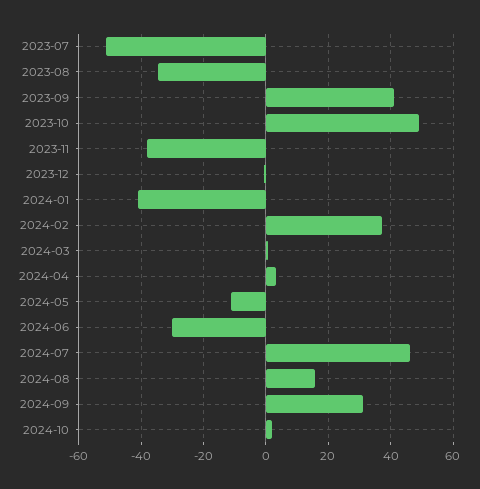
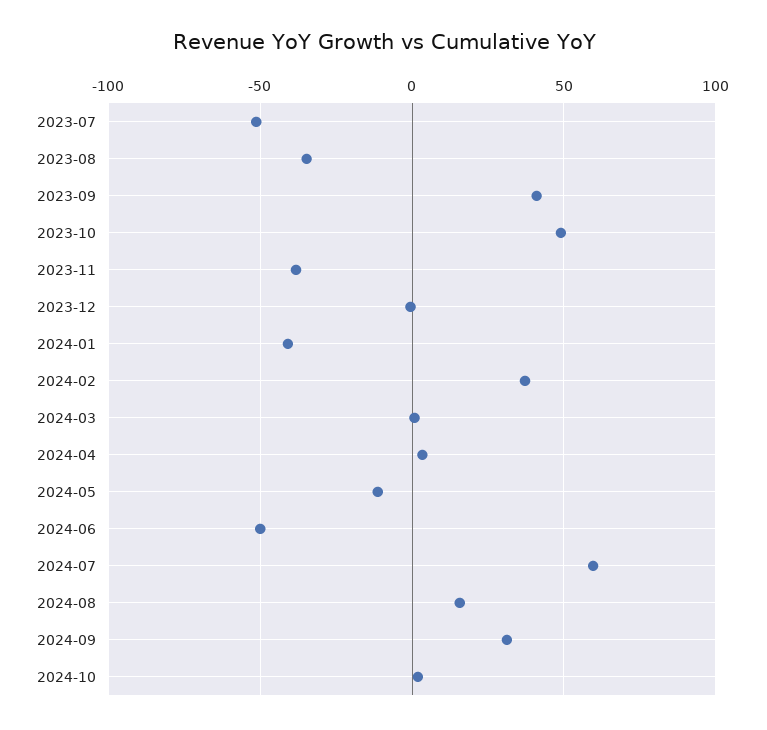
2024-06: -30 -> -50
2024-07: 46 -> 60

